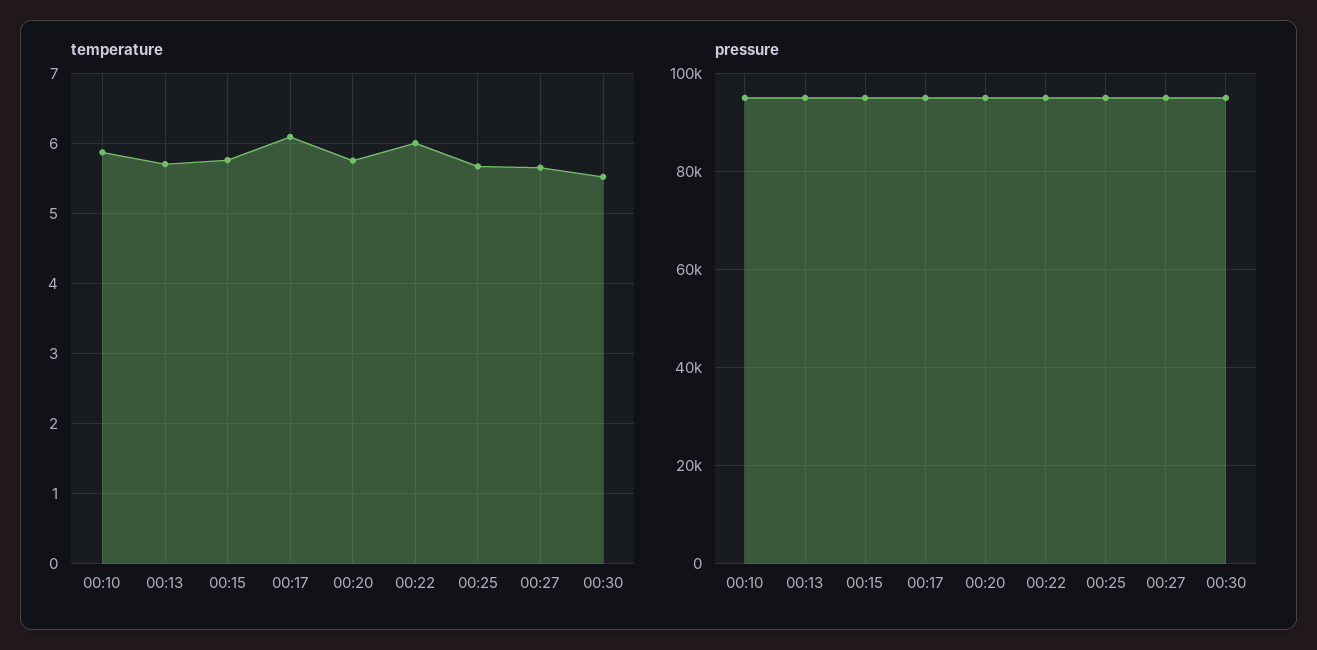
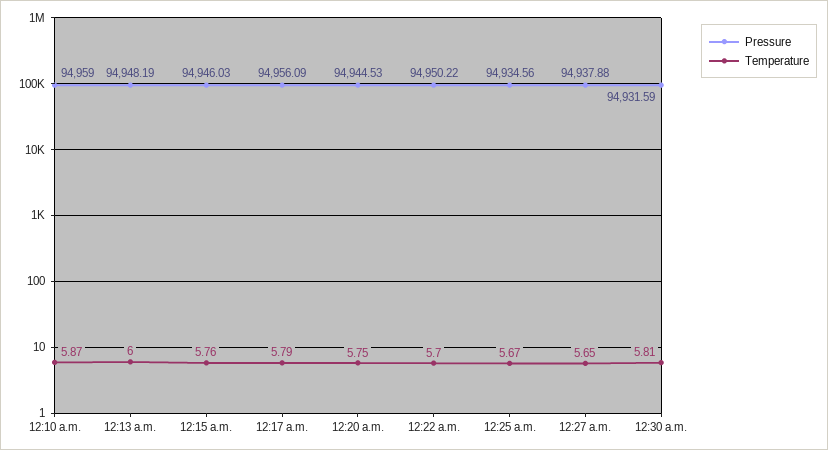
temperature, 00:13: 5.7 -> 6
temperature, 00:17: 6.1 -> 5.79
temperature, 00:22: 6 -> 5.7
temperature, 00:30: 5.5 -> 5.81

